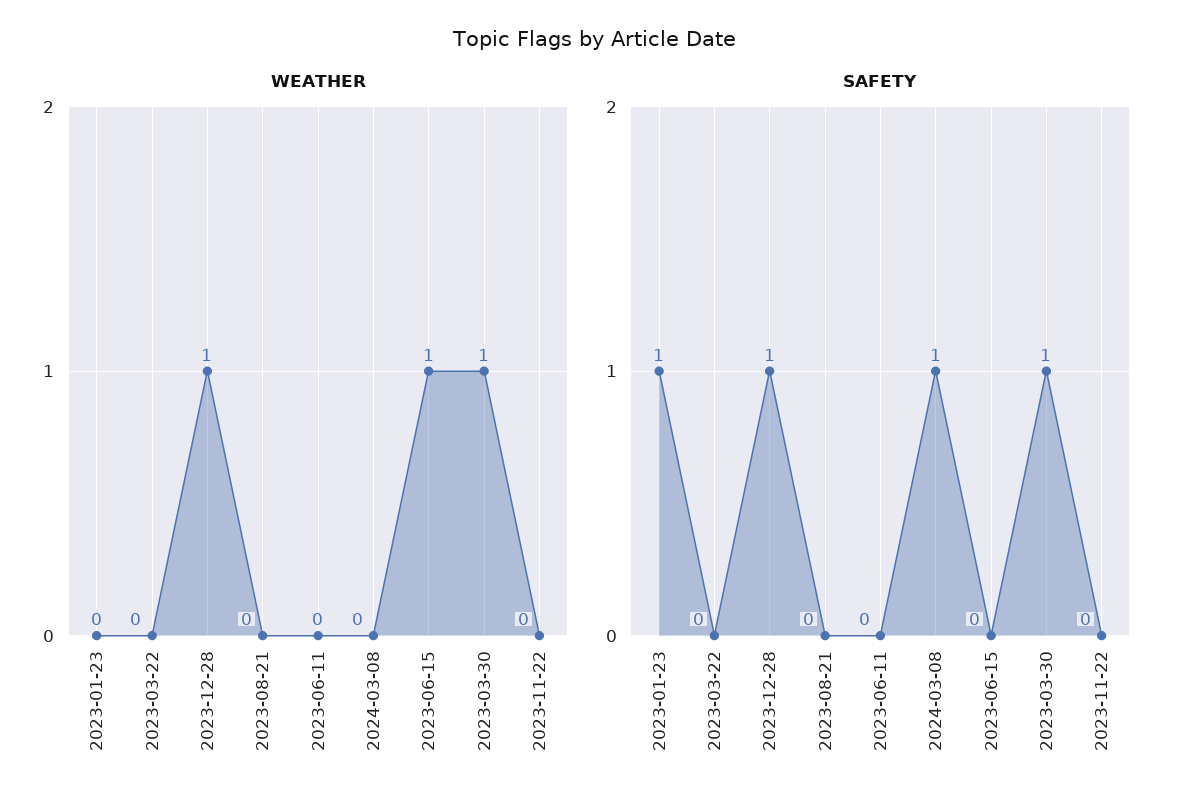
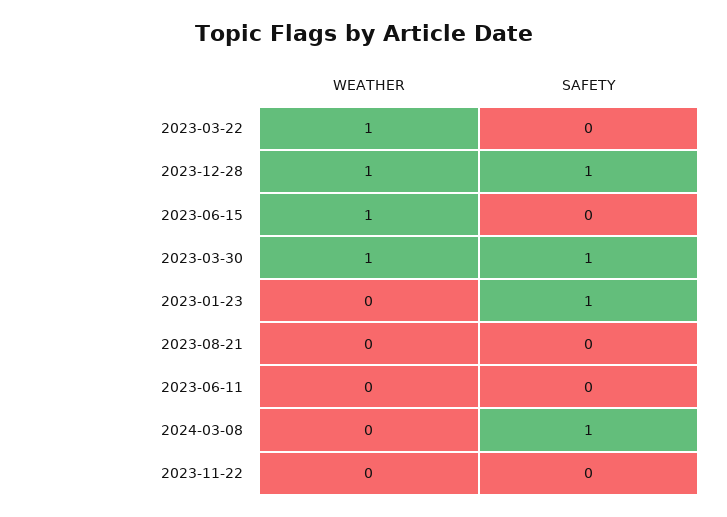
WEATHER, 2023-03-22: 0 -> 1

